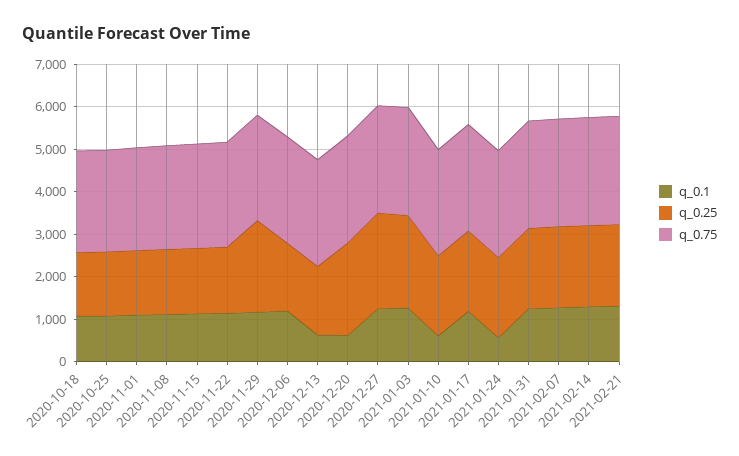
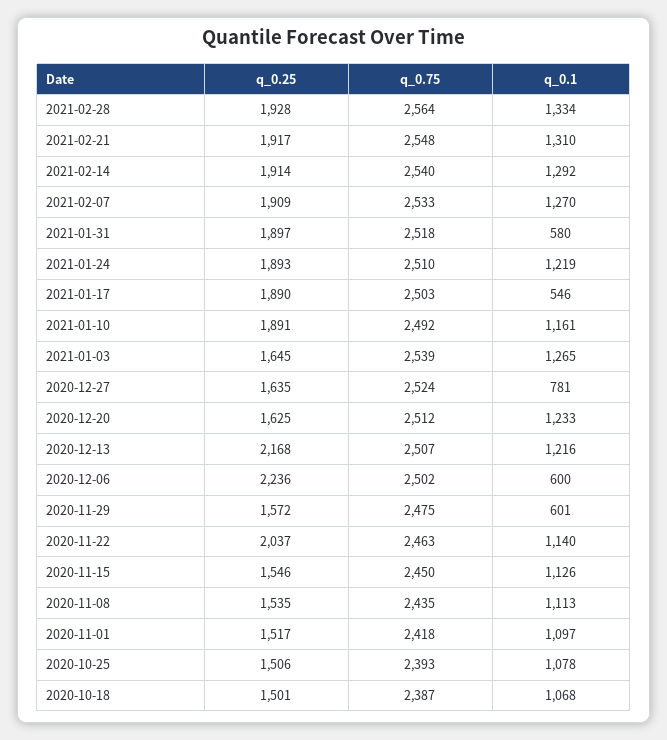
q_0.25, 2020-11-22: 1600 -> 2037
q_0.1, 2020-11-29: 1200 -> 601
q_0.25, 2020-11-29: 2200 -> 1572
q_0.1, 2020-12-06: 1200 -> 600
q_0.25, 2020-12-06: 1600 -> 2236
q_0.1, 2020-12-13: 600 -> 1216
q_0.25, 2020-12-13: 1600 -> 2168
q_0.1, 2020-12-20: 600 -> 1233
q_0.25, 2020-12-20: 2200 -> 1625
q_0.1, 2020-12-27: 1200 -> 781
q_0.25, 2020-12-27: 2200 -> 1635
q_0.25, 2021-01-03: 2200 -> 1645
q_0.1, 2021-01-10: 600 -> 1161
q_0.1, 2021-01-17: 1200 -> 546
q_0.1, 2021-01-24: 600 -> 1219
q_0.1, 2021-01-31: 1200 -> 580
q_0.25, 2021-02-28: none -> 1928
q_0.75, 2021-02-28: none -> 2564
q_0.1, 2021-02-28: none -> 1334

